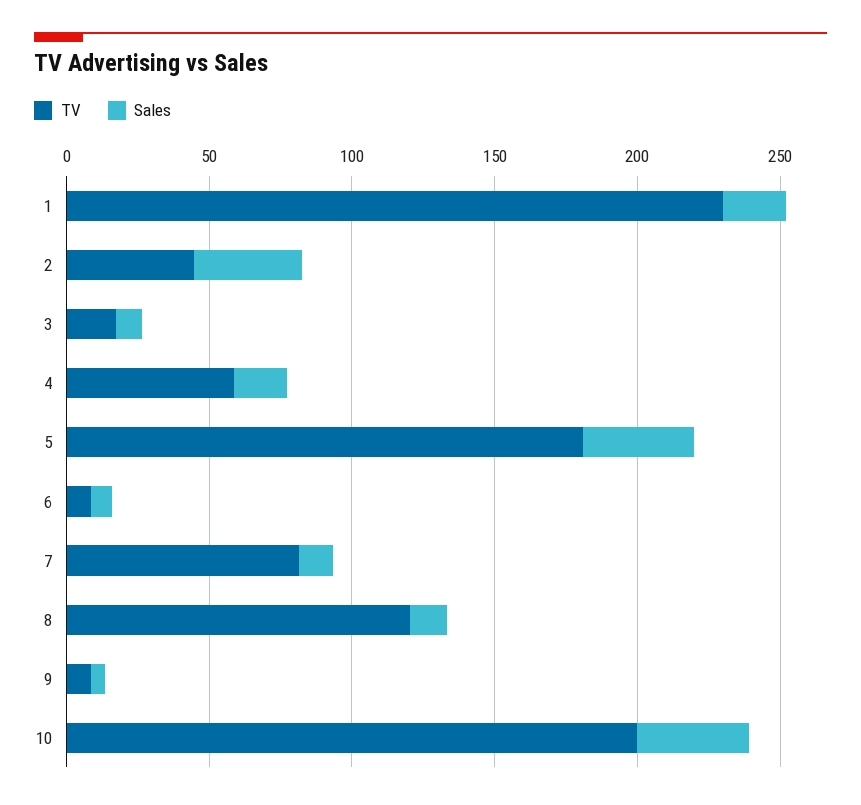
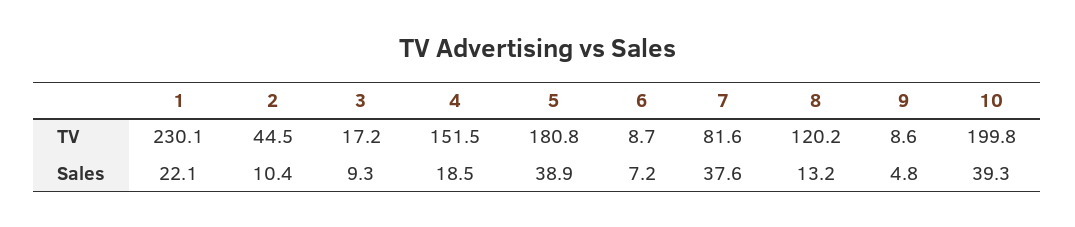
Sales, 2: 40 -> 10.4
TV, 4: 60 -> 151.5
Sales, 7: 10 -> 37.6

